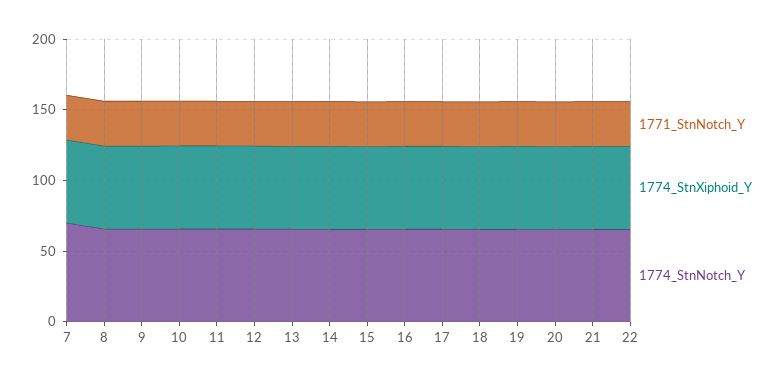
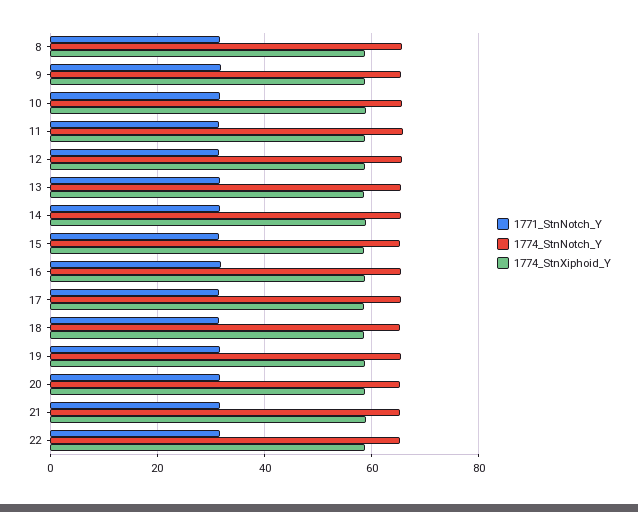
1771_StnNotch_Y, 7: 30 -> none
1774_StnXiphoid_Y, 7: 60 -> none
1774_StnNotch_Y, 7: 70 -> none

